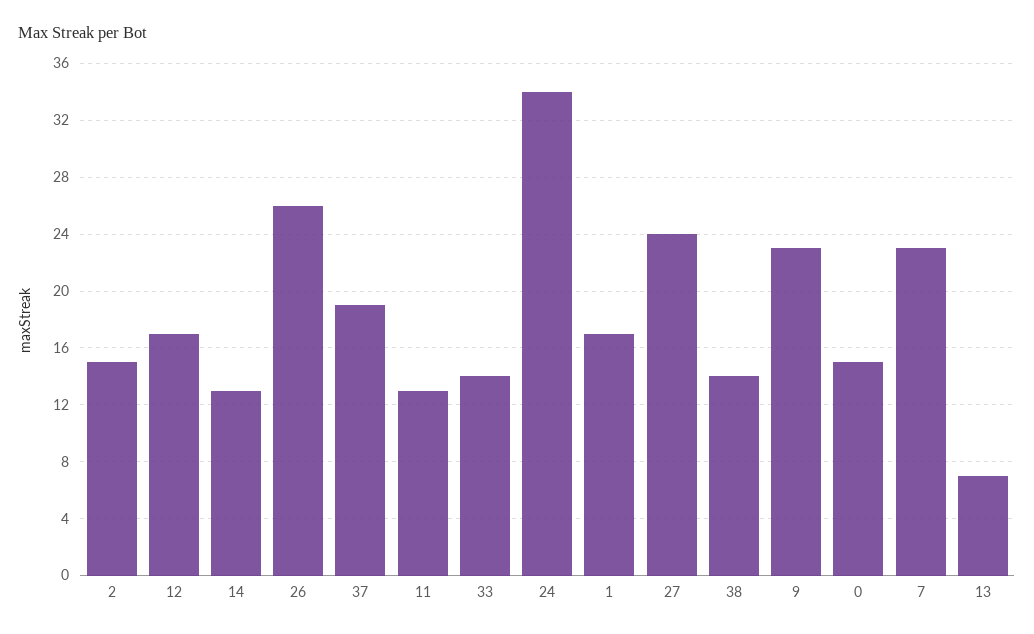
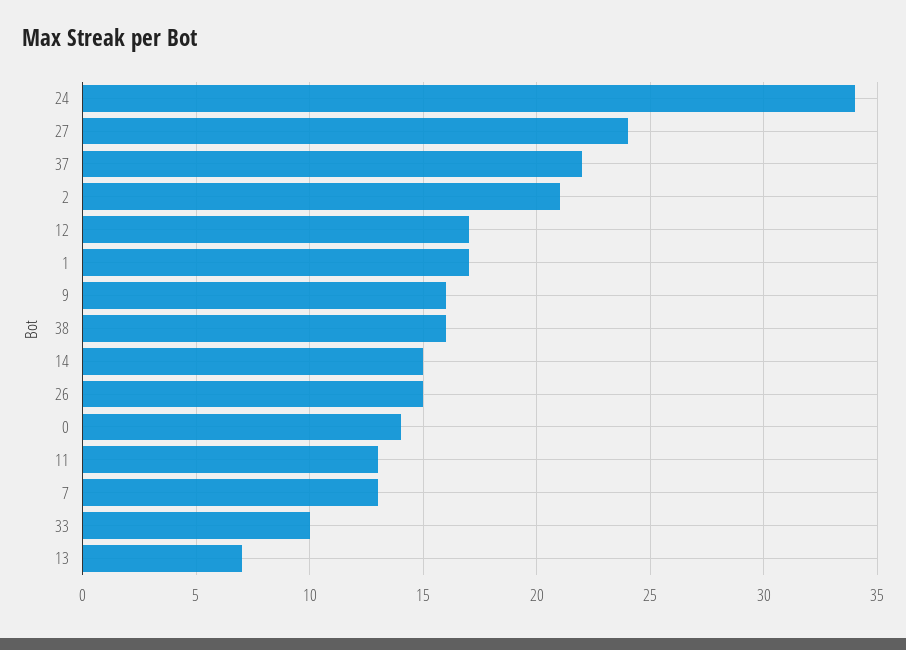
2: 15 -> 21
14: 13 -> 15
26: 26 -> 15
37: 19 -> 22
33: 14 -> 10
38: 14 -> 16
9: 23 -> 16
0: 15 -> 14
7: 23 -> 13

